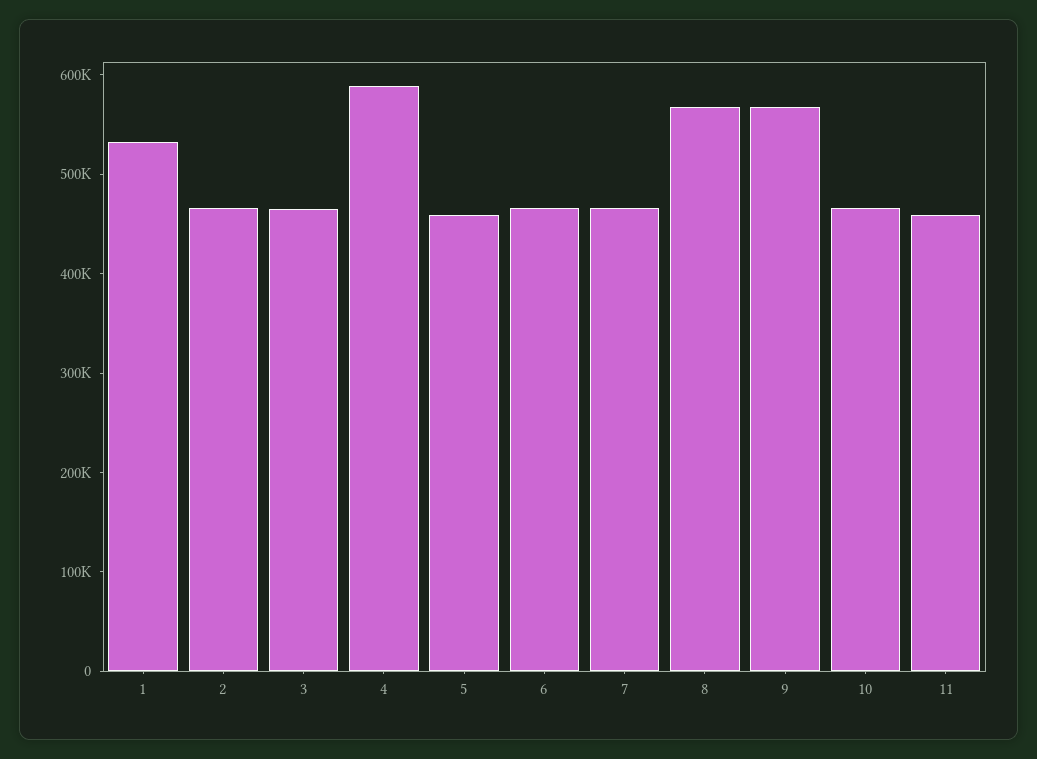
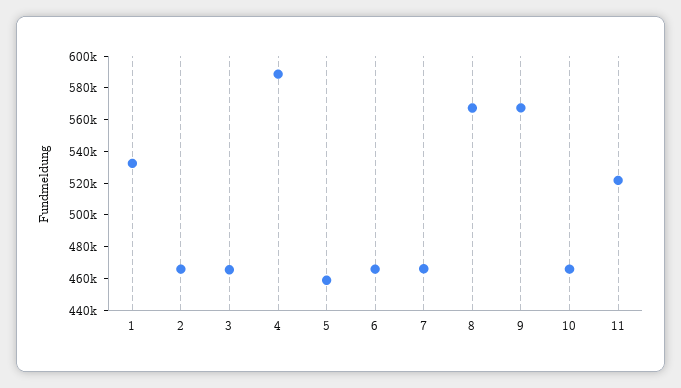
11: 460000 -> 520000

